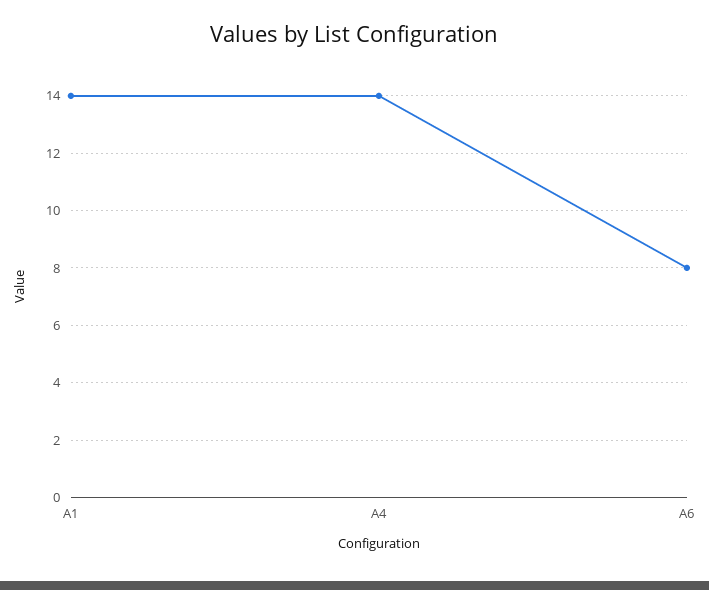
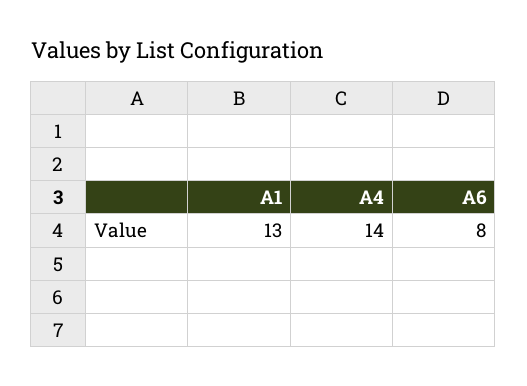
A1: 14 -> 13

